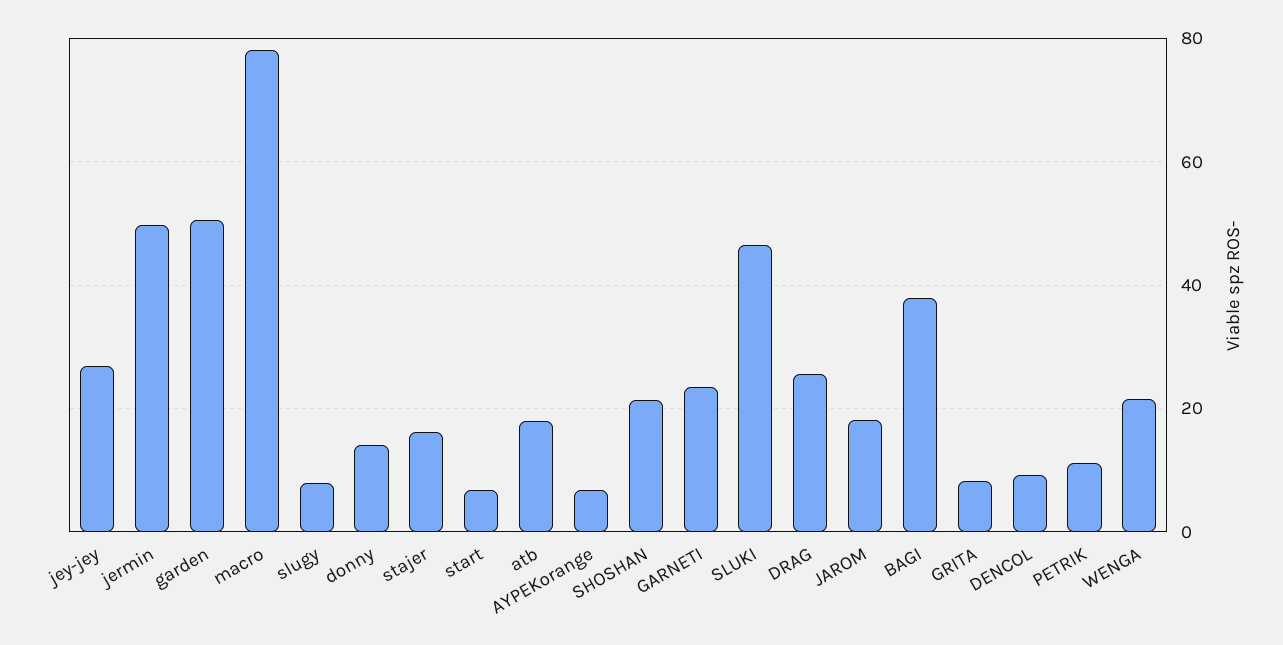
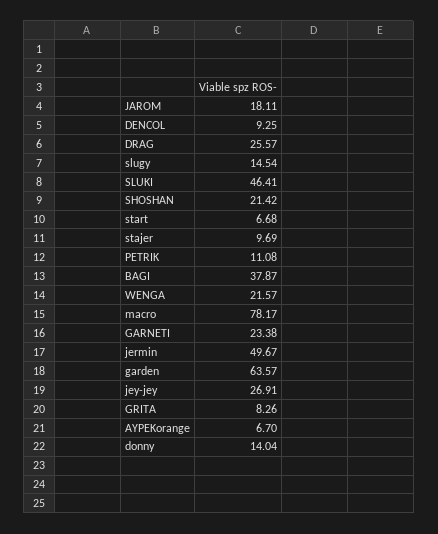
garden: 50 -> 63.57
slugy: 8 -> 14.54
stajer: 16 -> 9.69
atb: 18 -> none

